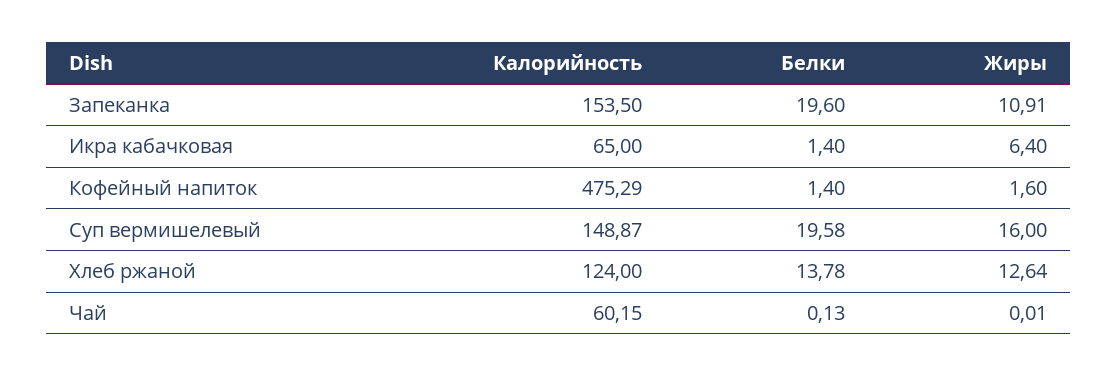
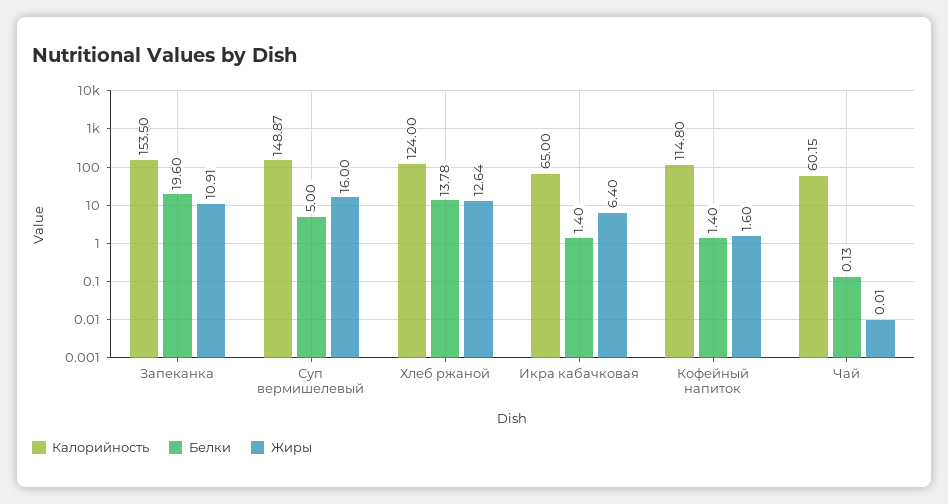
Калорийность, Кофейный напиток: 475.29 -> 114.8
Белки, Суп вермишелевый: 19.58 -> 5

